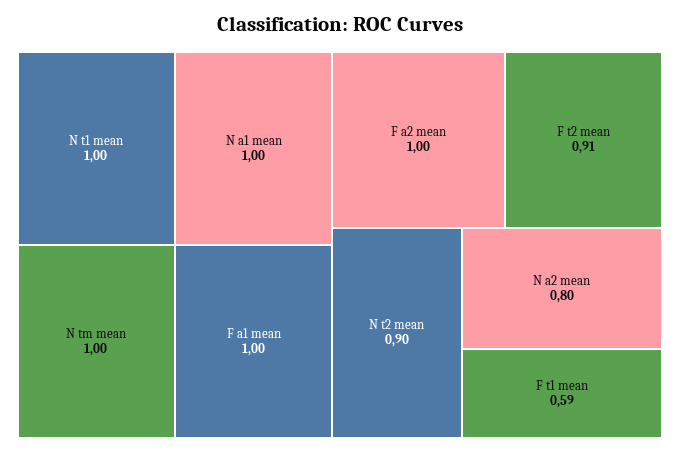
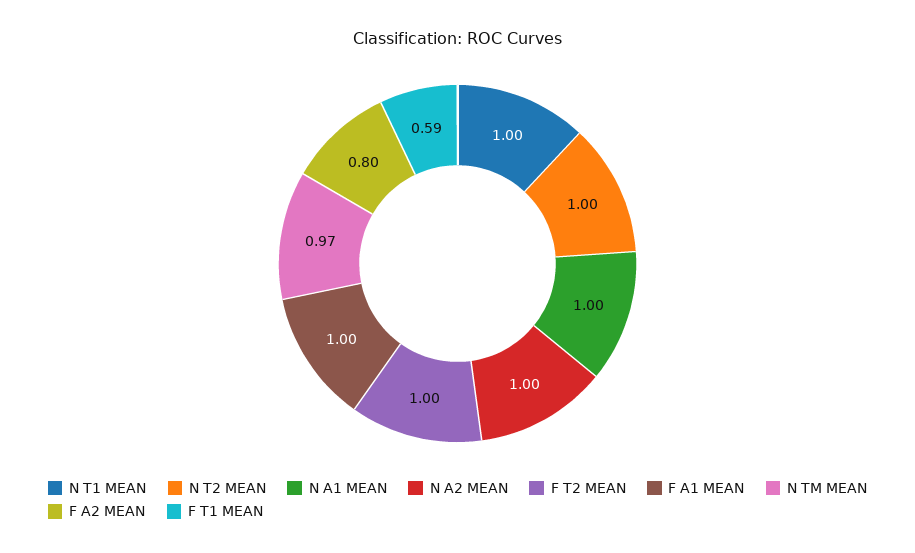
N tm mean: 1 -> 0.97
F a2 mean: 1 -> 0.8
F t2 mean: 0.91 -> 1
N t2 mean: 0.9 -> 1
N a2 mean: 0.8 -> 1

